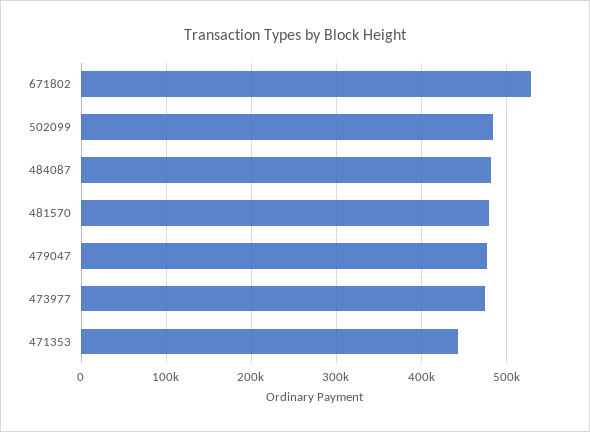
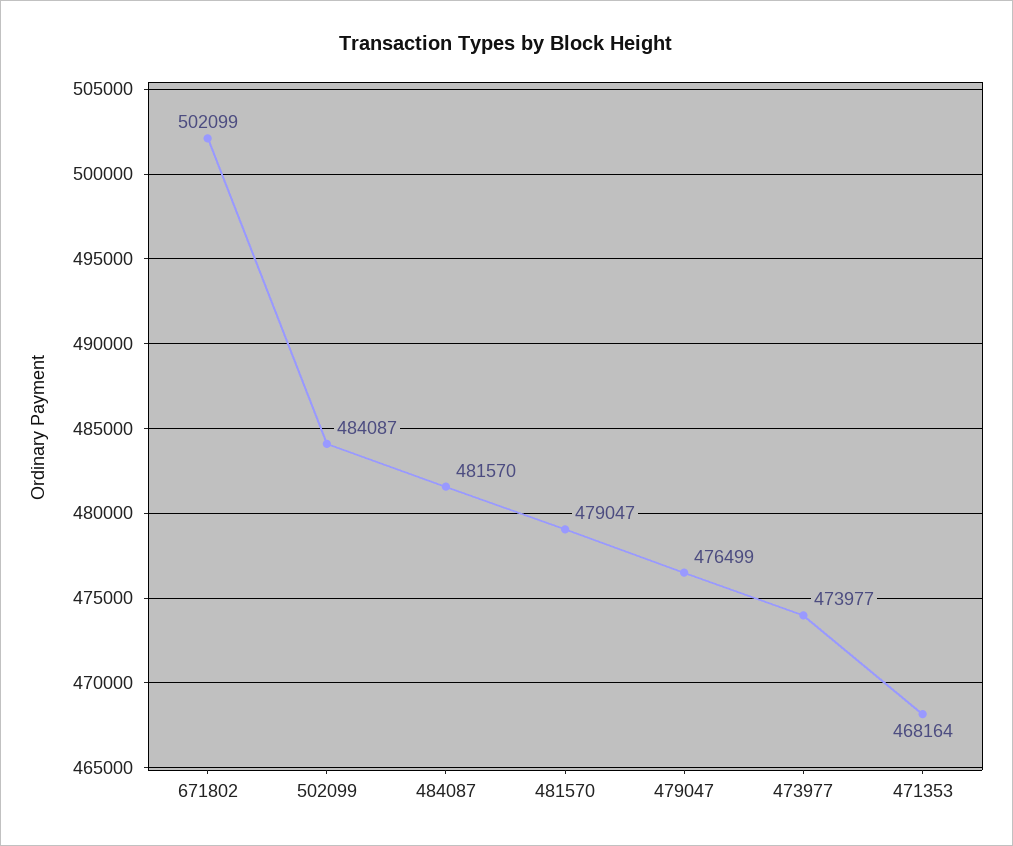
671802: 530000 -> 502099
471353: 440000 -> 468164

